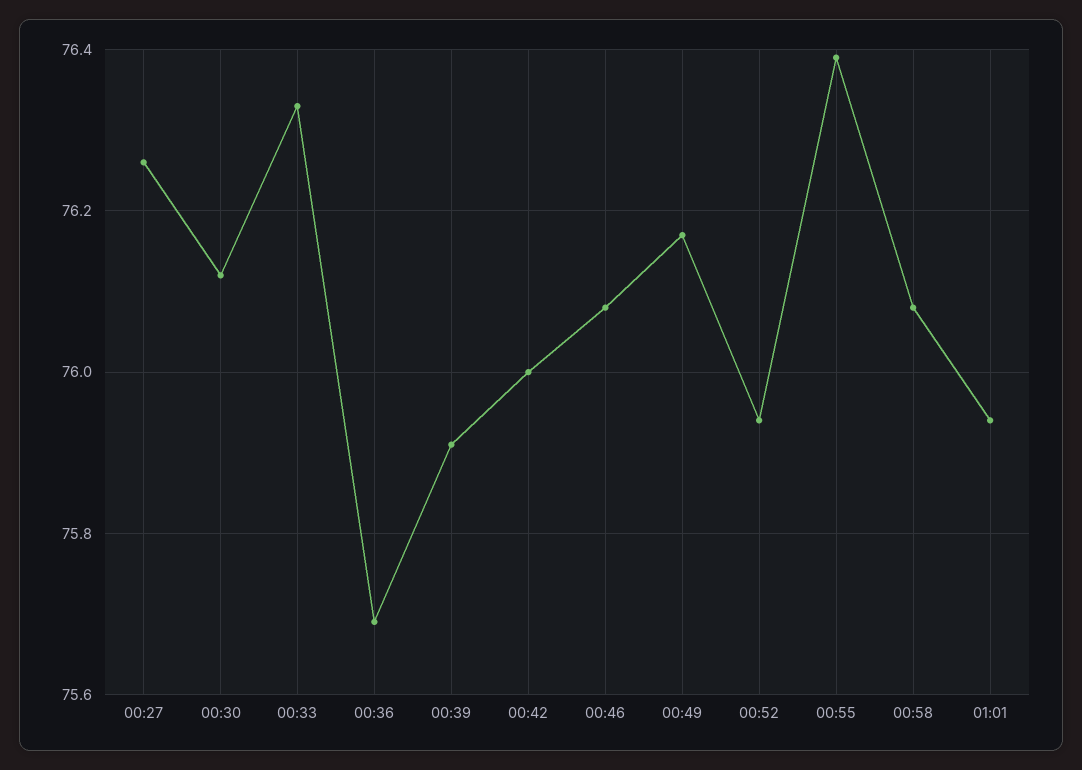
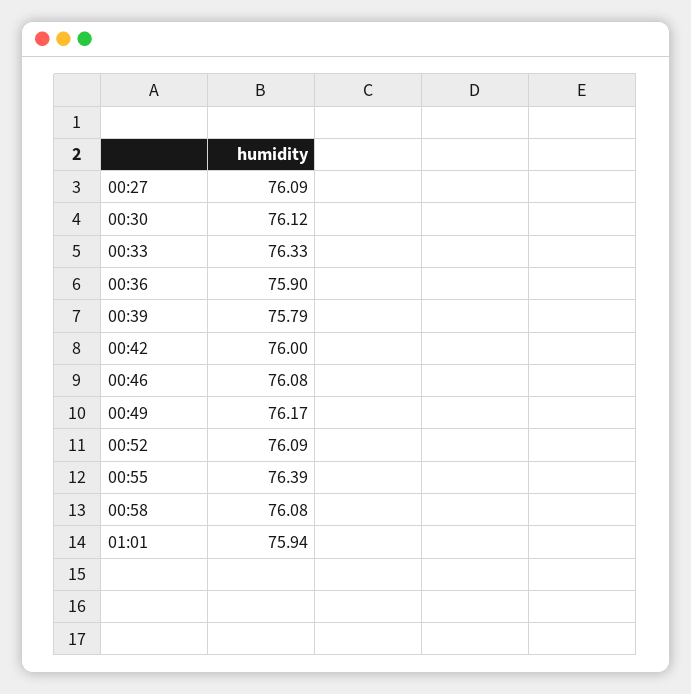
00:27: 76.25 -> 76.09
00:36: 75.7 -> 75.9
00:39: 75.9 -> 75.79
00:52: 75.95 -> 76.09

